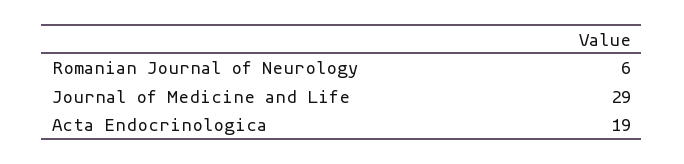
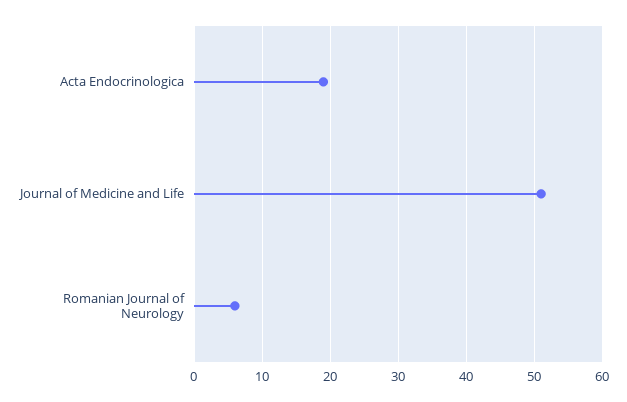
Journal of Medicine and Life: 29 -> 51

